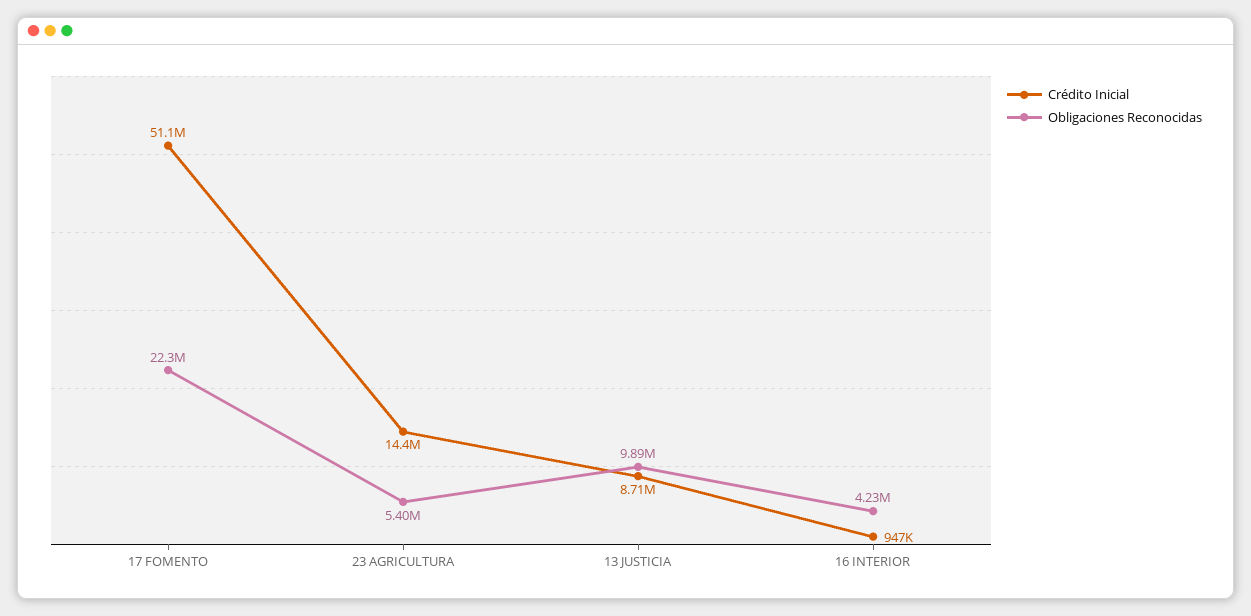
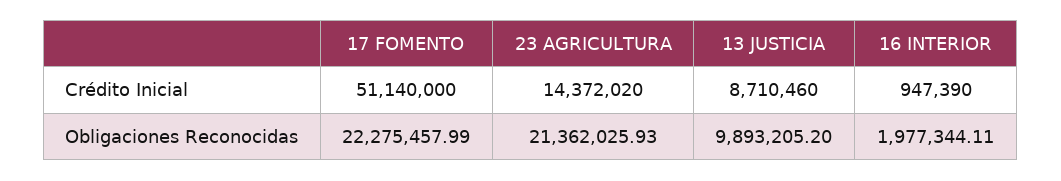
Obligaciones Reconocidas, 23 AGRICULTURA: 5400000 -> 21362025.93
Obligaciones Reconocidas, 16 INTERIOR: 4230000 -> 1977344.11

